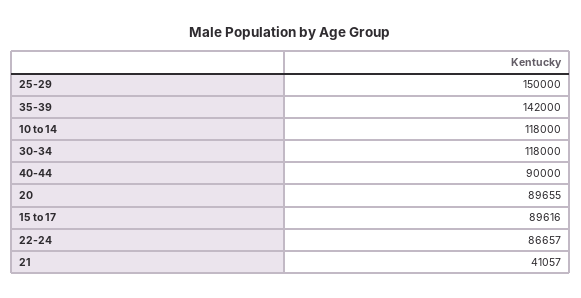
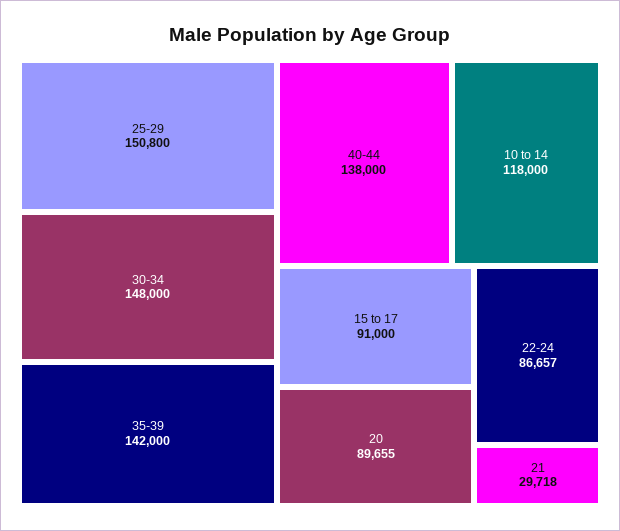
25-29: 150000 -> 150800
30-34: 118000 -> 148000
40-44: 90000 -> 138000
15 to 17: 89616 -> 91000
21: 41057 -> 29718

